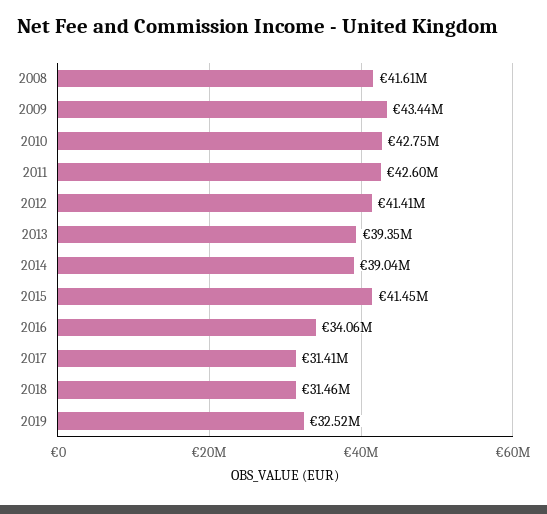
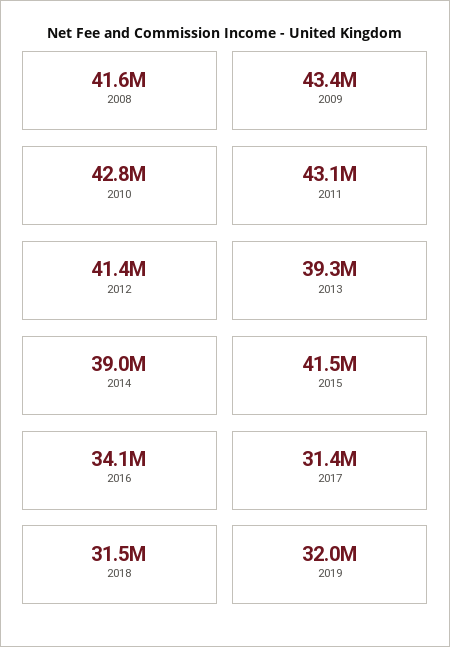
2011: 42600000 -> 43100000
2019: 32520000 -> 32000000

